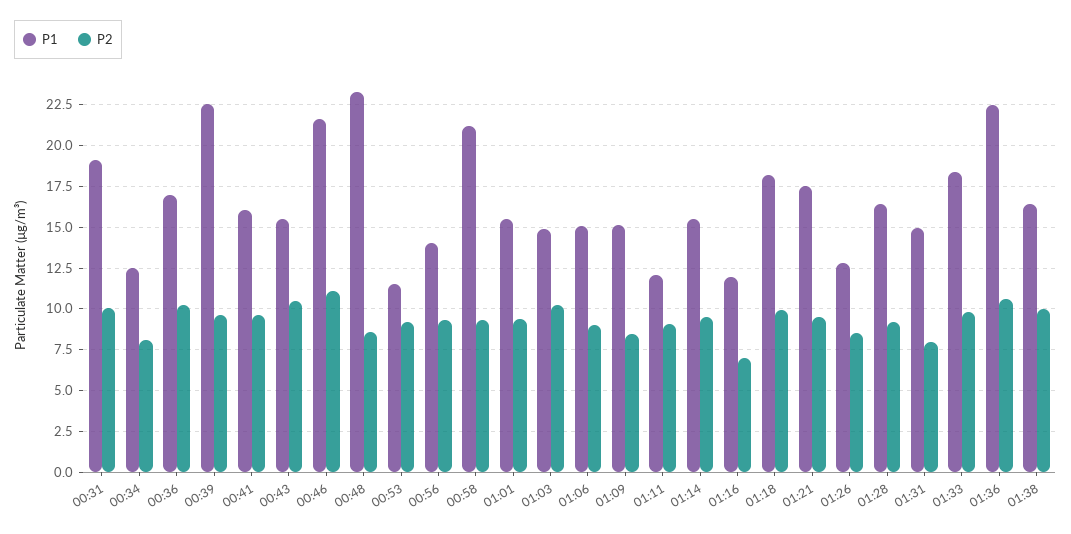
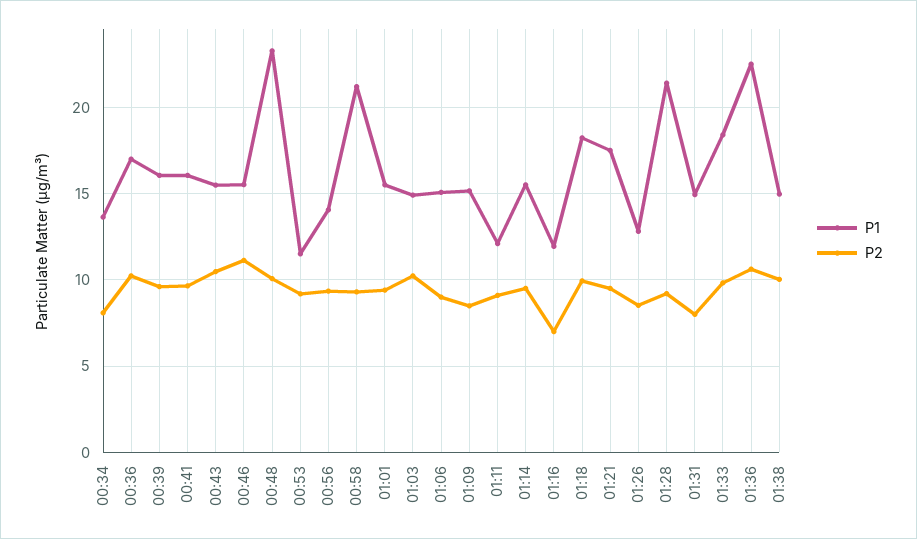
P1, 00:31: 19 -> none
P2, 00:31: 10 -> none
P1, 00:34: 12.5 -> 13.5
P1, 00:39: 22.5 -> 16
P1, 00:46: 21.5 -> 15.5
P2, 00:48: 8.5 -> 10
P1, 01:28: 16.5 -> 21.5
P1, 01:38: 16.5 -> 15

